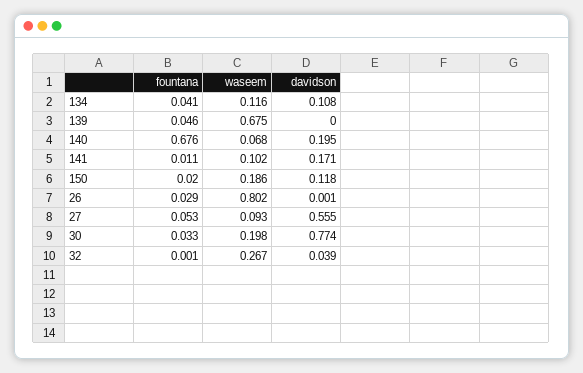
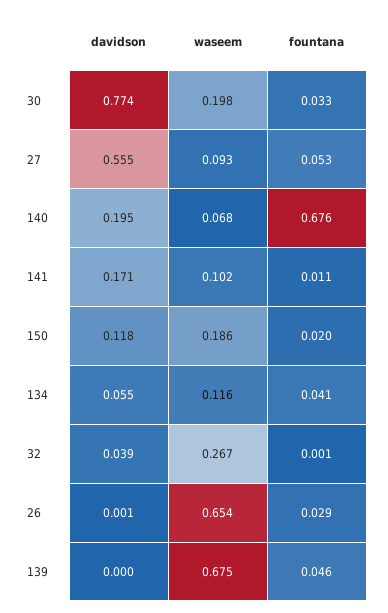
davidson, 134: 0.108 -> 0.055
waseem, 26: 0.802 -> 0.654

